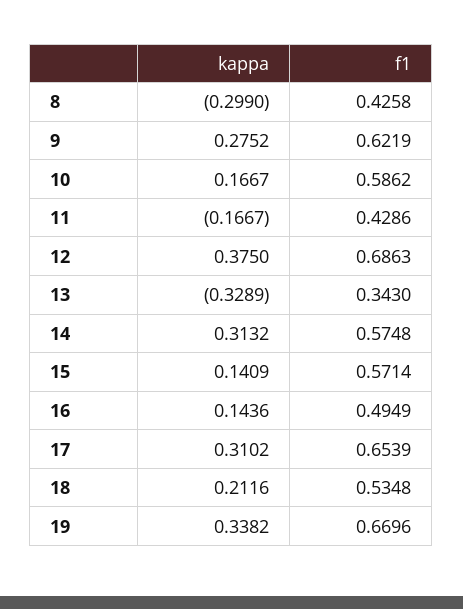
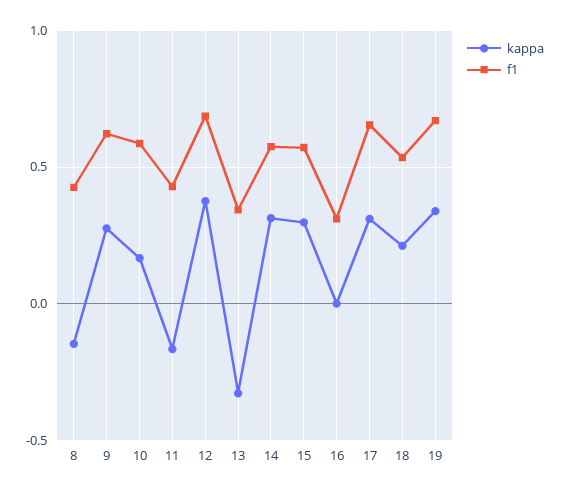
kappa, 8: -0.299 -> -0.15
kappa, 15: 0.1409 -> 0.3
kappa, 16: 0.1436 -> 0
f1, 16: 0.4949 -> 0.3

